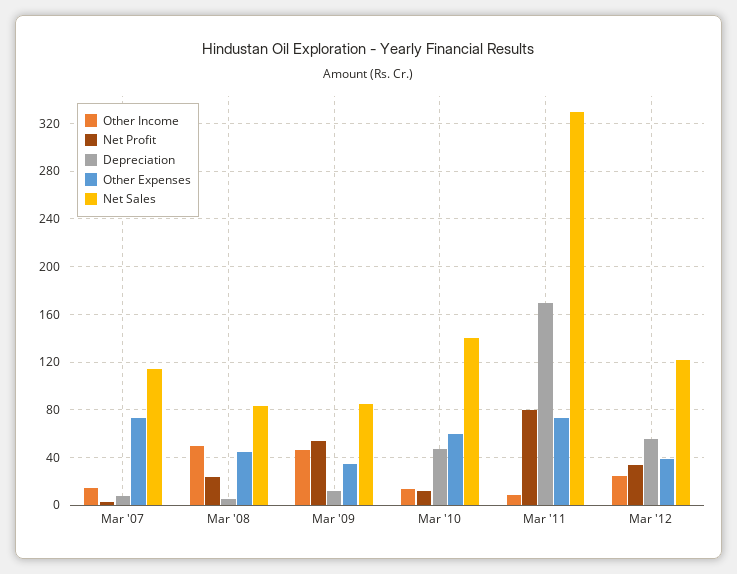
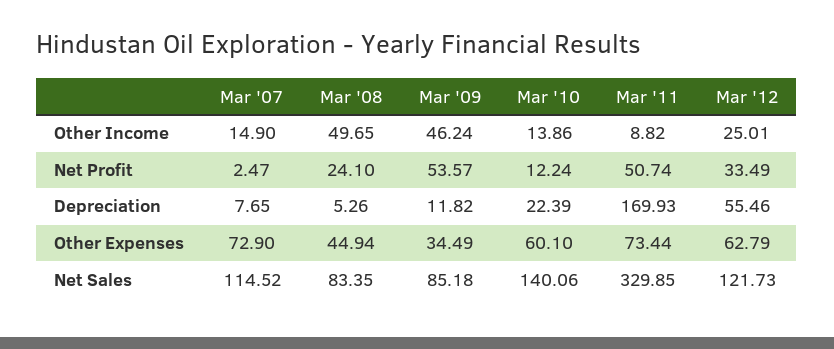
Depreciation, Mar '10: 50 -> 22.39
Net Profit, Mar '11: 80 -> 50.74
Other Expenses, Mar '12: 40 -> 62.79

